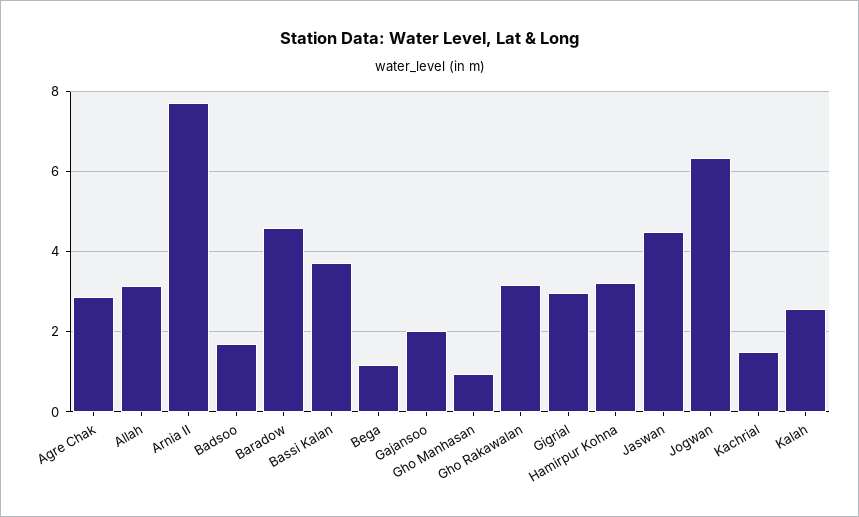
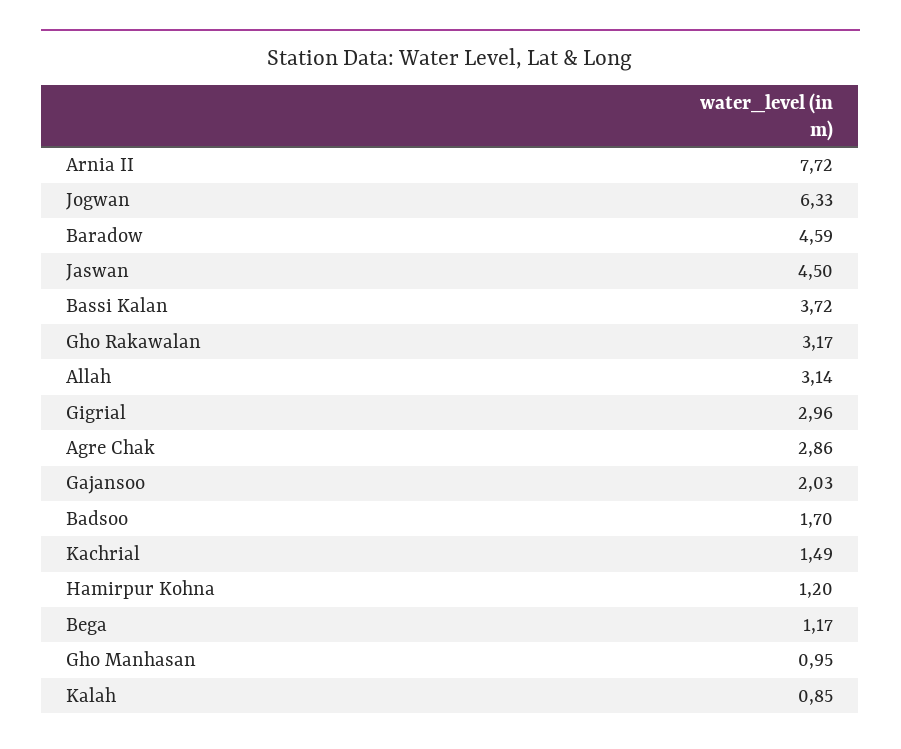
Hamirpur Kohna: 3.2 -> 1.2
Kalah: 2.6 -> 0.85

